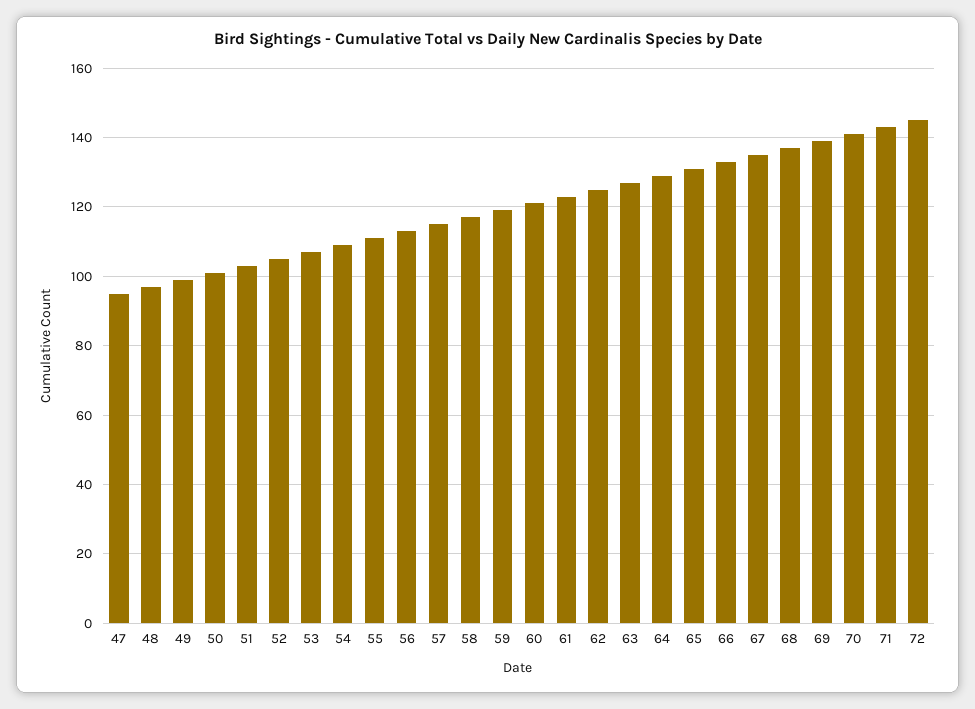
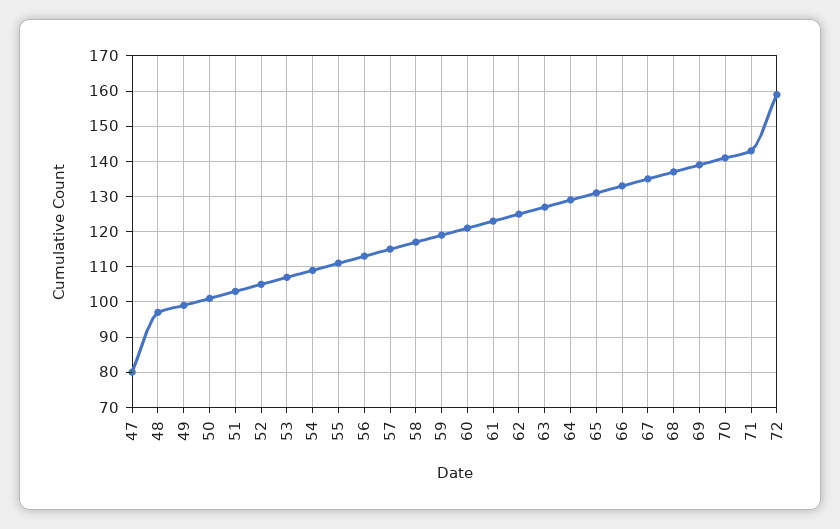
47: 95 -> 80
72: 145 -> 160

